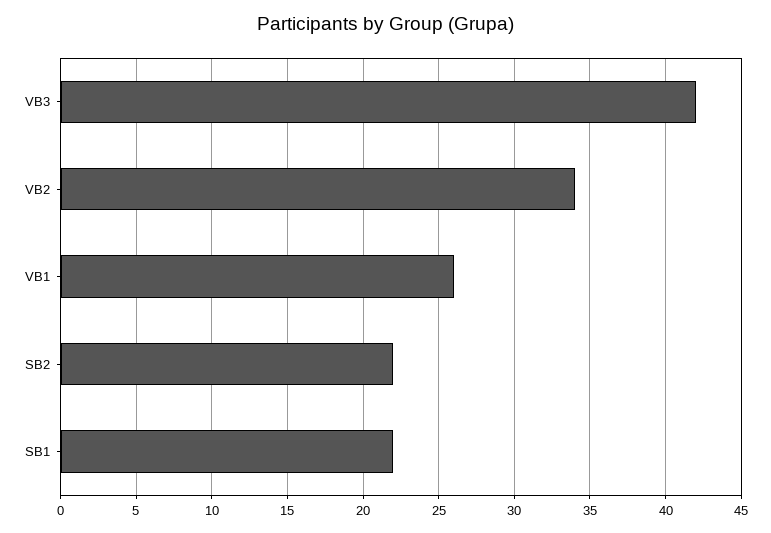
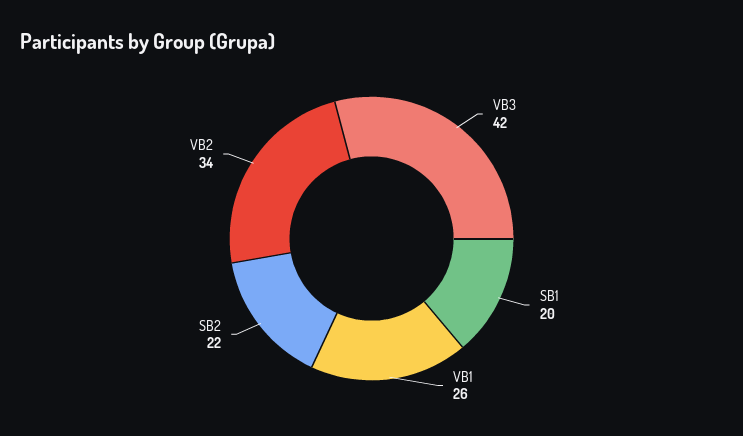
SB1: 22 -> 20

